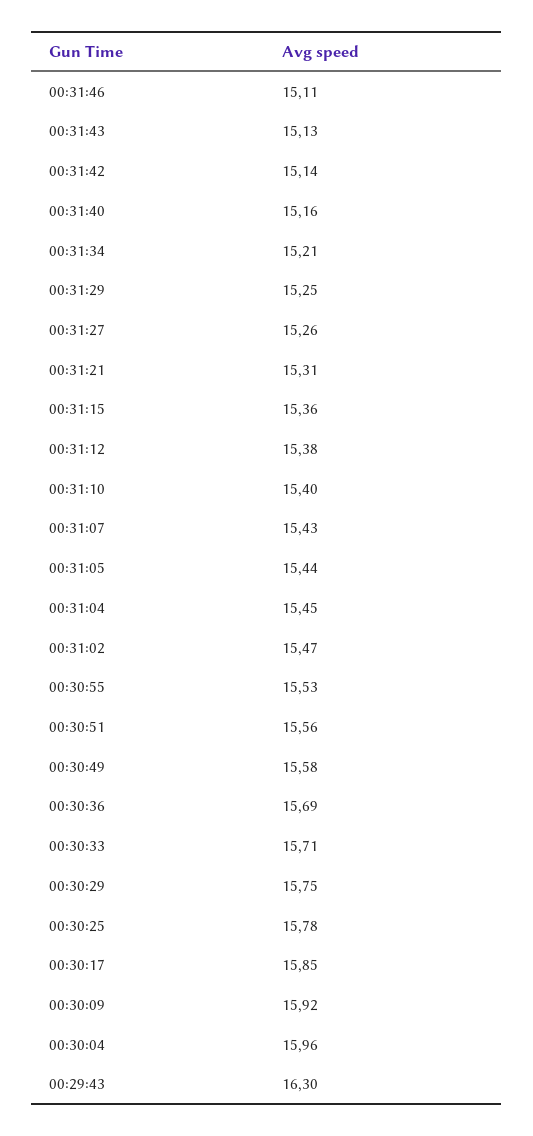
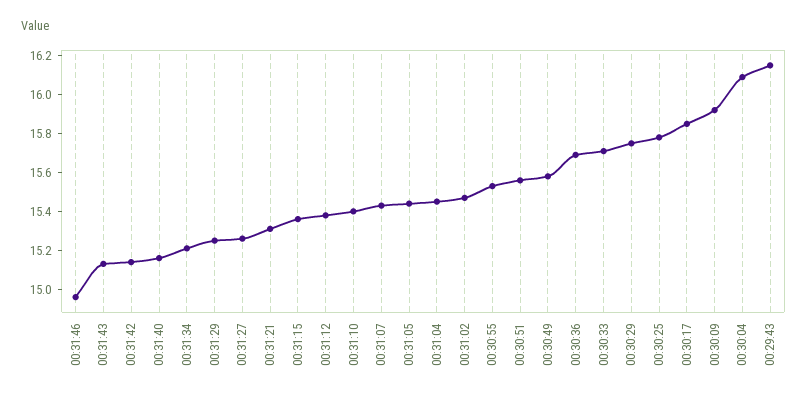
00:31:46: 15.11 -> 14.95
00:30:04: 15.96 -> 16.1
00:29:43: 16.3 -> 16.15

